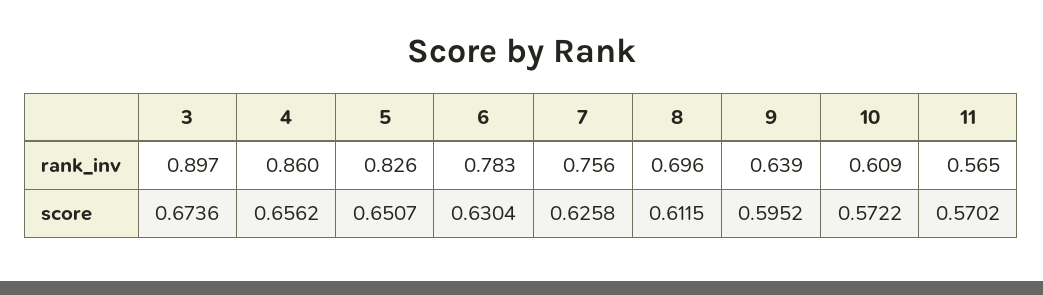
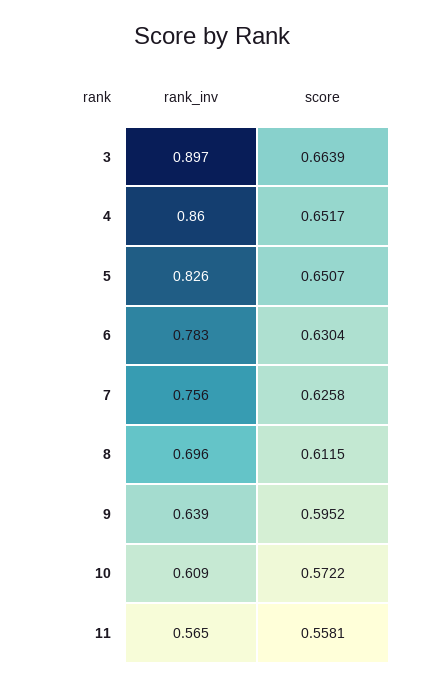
3, score: 0.6736 -> 0.6639
4, score: 0.6562 -> 0.6517
11, score: 0.5702 -> 0.5581

